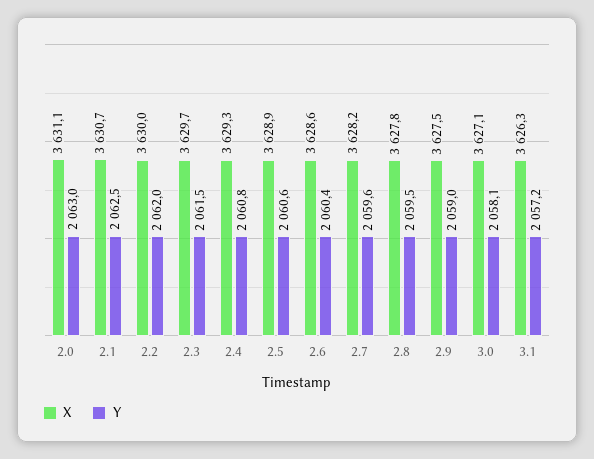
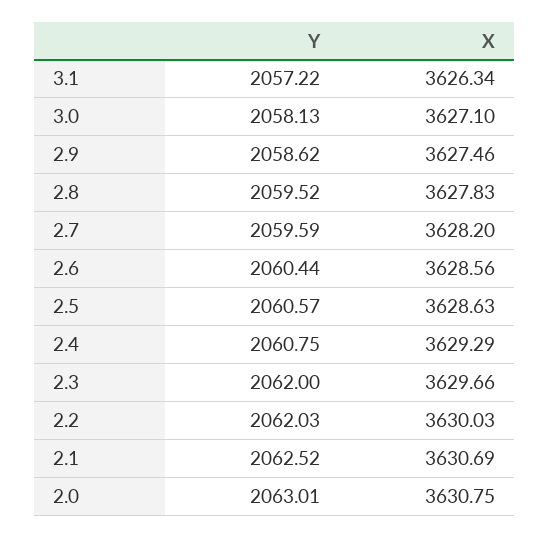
X, 2.0: 3631.1 -> 3630.75
Y, 2.3: 2061.5 -> 2062
X, 2.5: 3628.9 -> 3628.63
Y, 2.9: 2059 -> 2058.62

